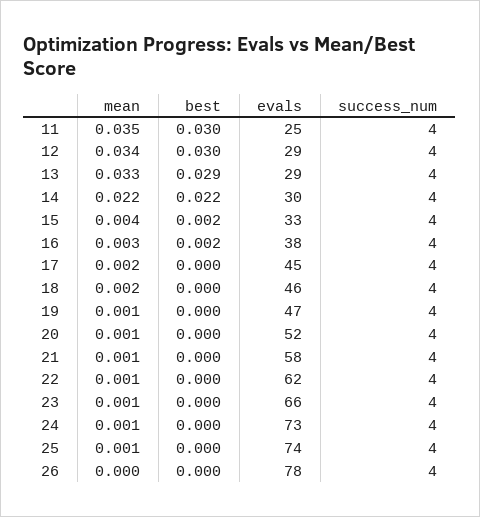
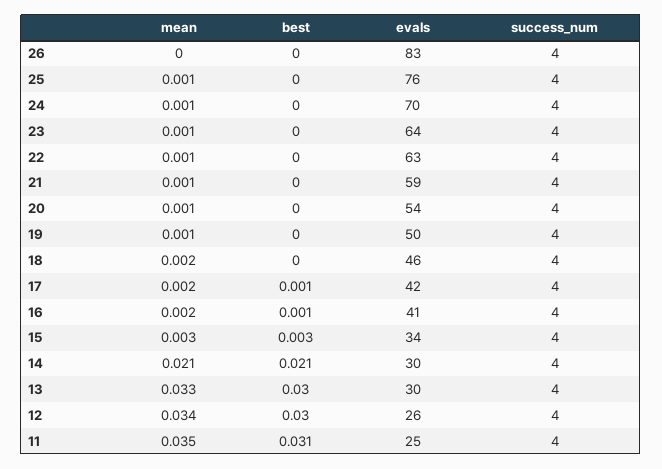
best, 11: 0.03 -> 0.031
evals, 12: 29 -> 26
best, 13: 0.029 -> 0.03
evals, 13: 29 -> 30
mean, 14: 0.022 -> 0.021
best, 14: 0.022 -> 0.021
mean, 15: 0.004 -> 0.003
best, 15: 0.002 -> 0.003
evals, 15: 33 -> 34
mean, 16: 0.003 -> 0.002
best, 16: 0.002 -> 0.001
evals, 16: 38 -> 41
best, 17: 0 -> 0.001
evals, 17: 45 -> 42
evals, 19: 47 -> 50
evals, 20: 52 -> 54
evals, 21: 58 -> 59
evals, 22: 62 -> 63
evals, 23: 66 -> 64
evals, 24: 73 -> 70
evals, 25: 74 -> 76
evals, 26: 78 -> 83

